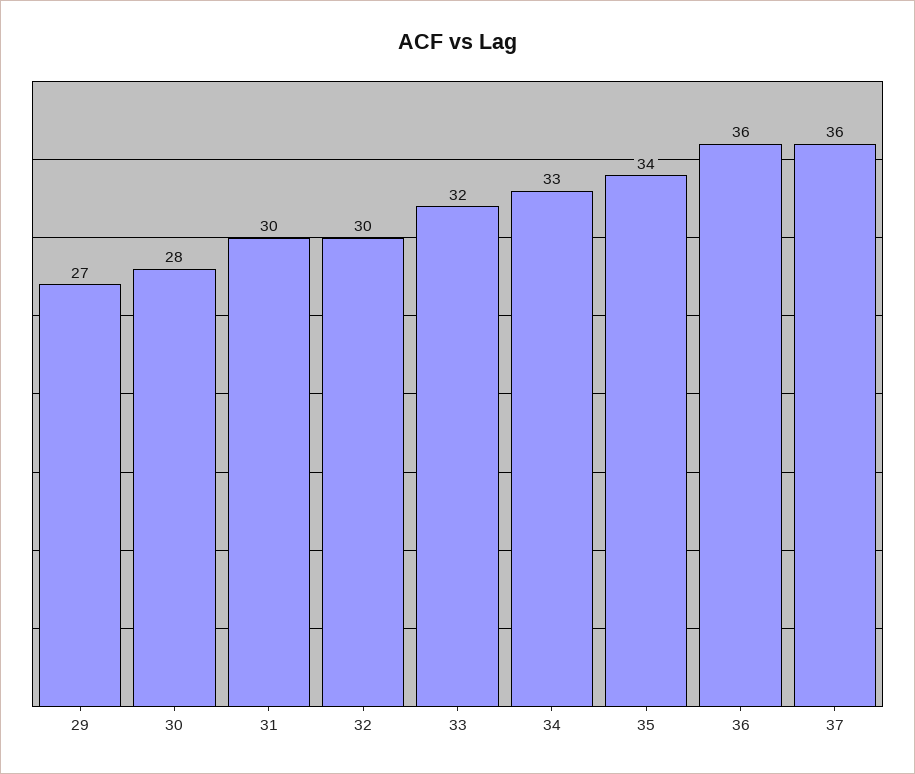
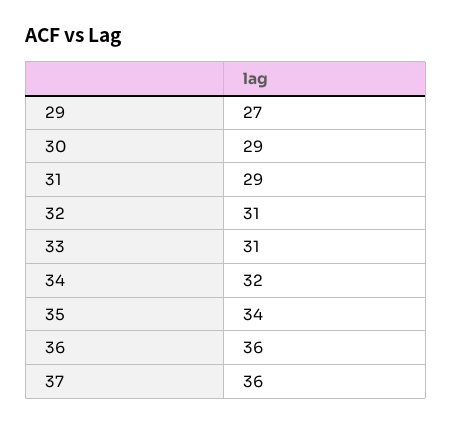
30: 28 -> 29
31: 30 -> 29
32: 30 -> 31
33: 32 -> 31
34: 33 -> 32

